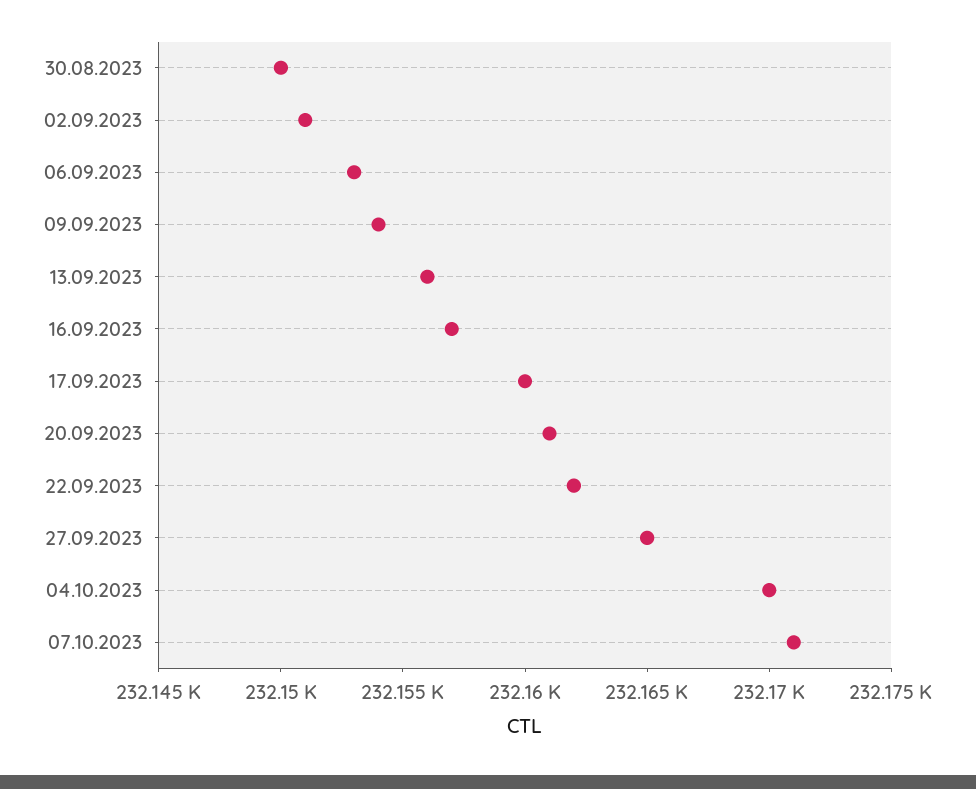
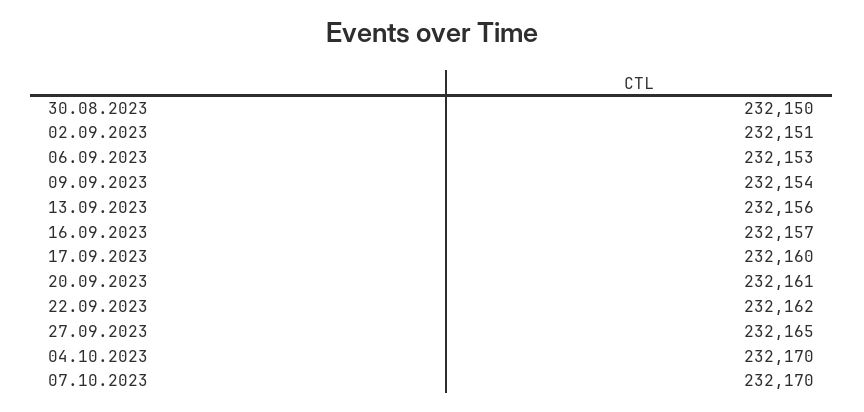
07.10.2023: 232171 -> 232170

